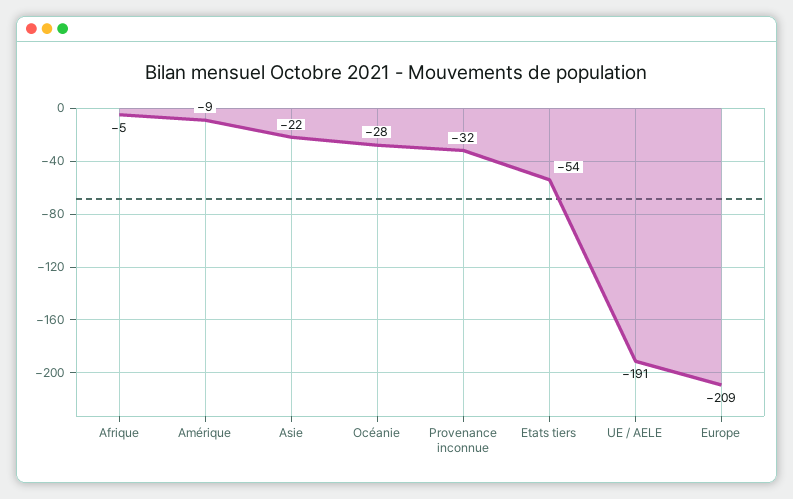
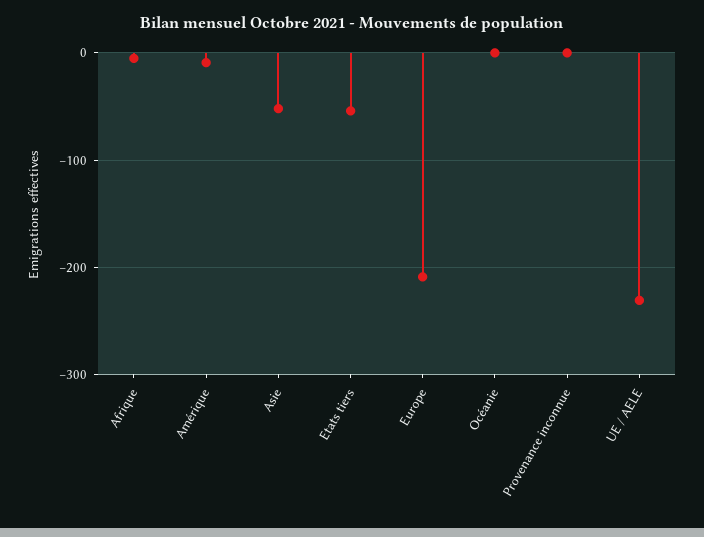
Asie: -22 -> -50
Océanie: -28 -> 0
Provenance inconnue: -32 -> 0
UE / AELE: -191 -> -230

